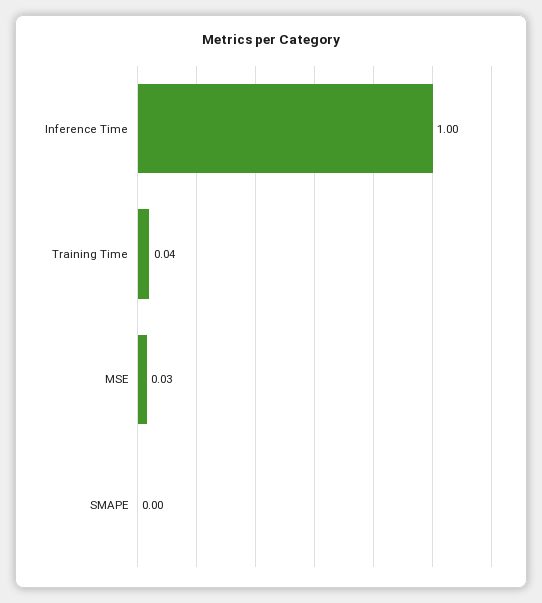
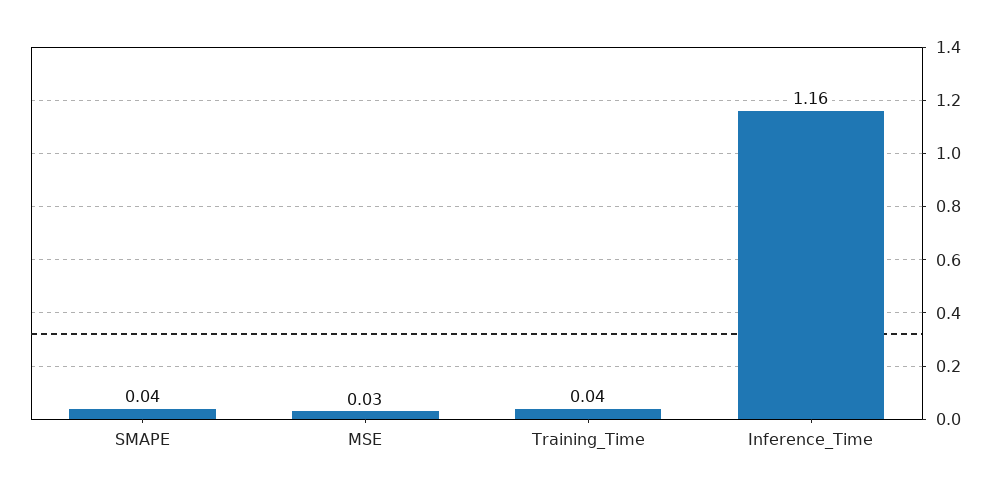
Inference Time: 1 -> 1.16
SMAPE: 0 -> 0.04

